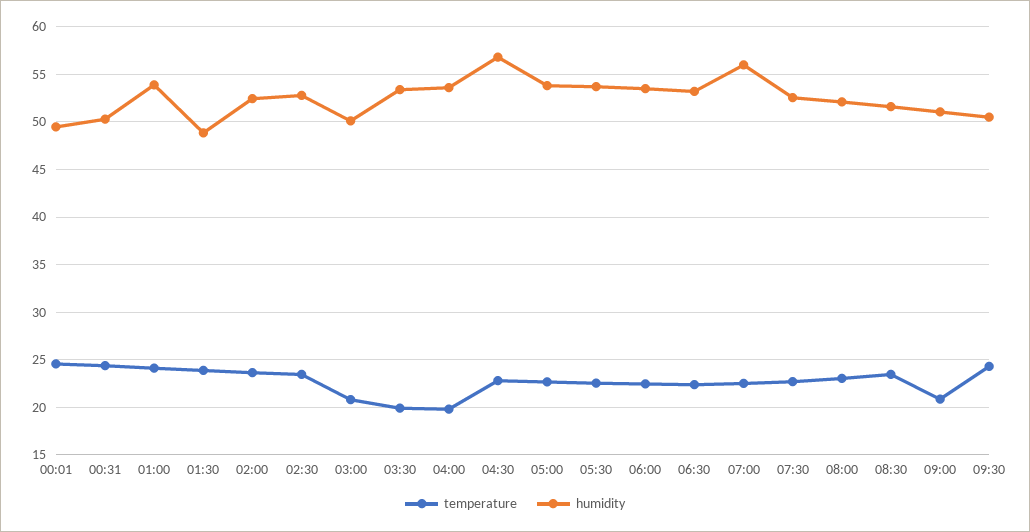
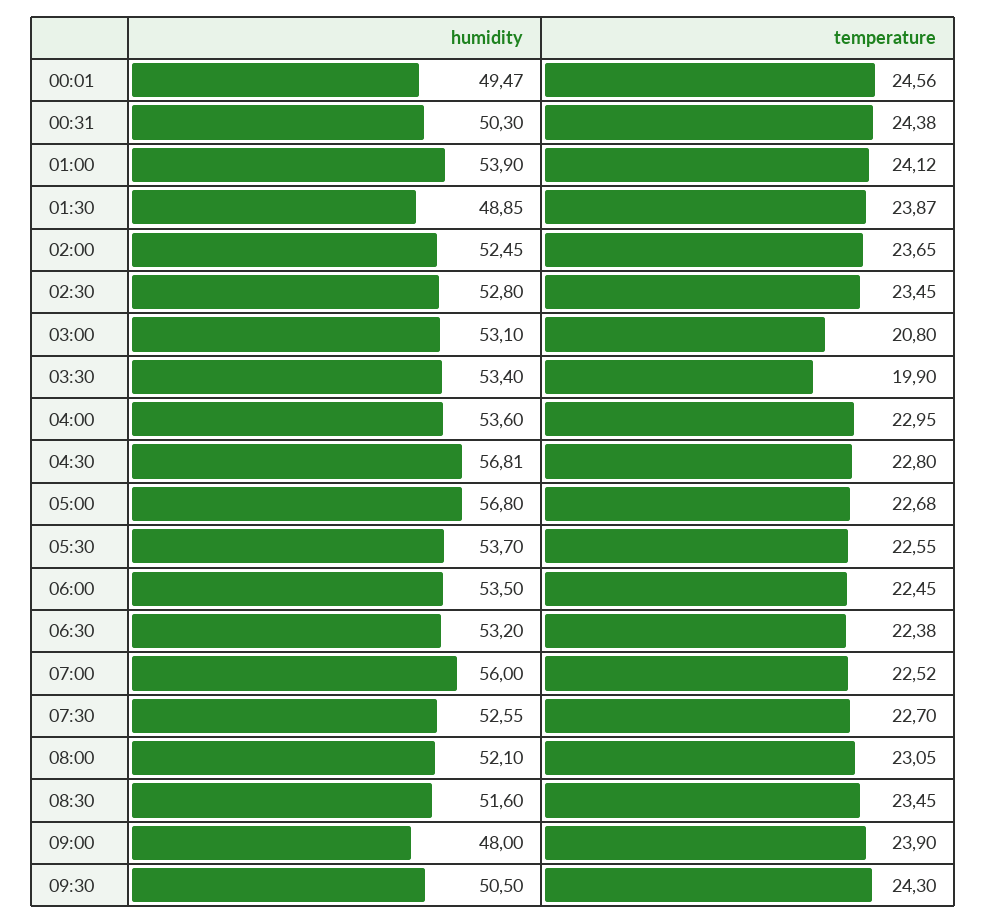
humidity, 03:00: 50 -> 53.1
temperature, 04:00: 20 -> 22.95
humidity, 05:00: 54 -> 56.8
temperature, 09:00: 21 -> 23.9
humidity, 09:00: 51 -> 48

